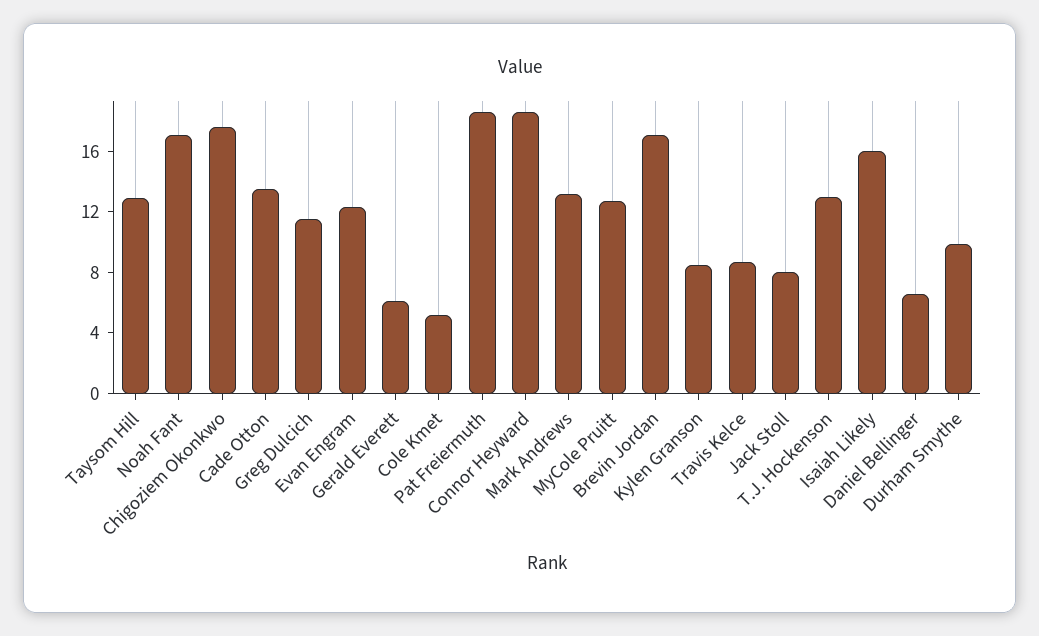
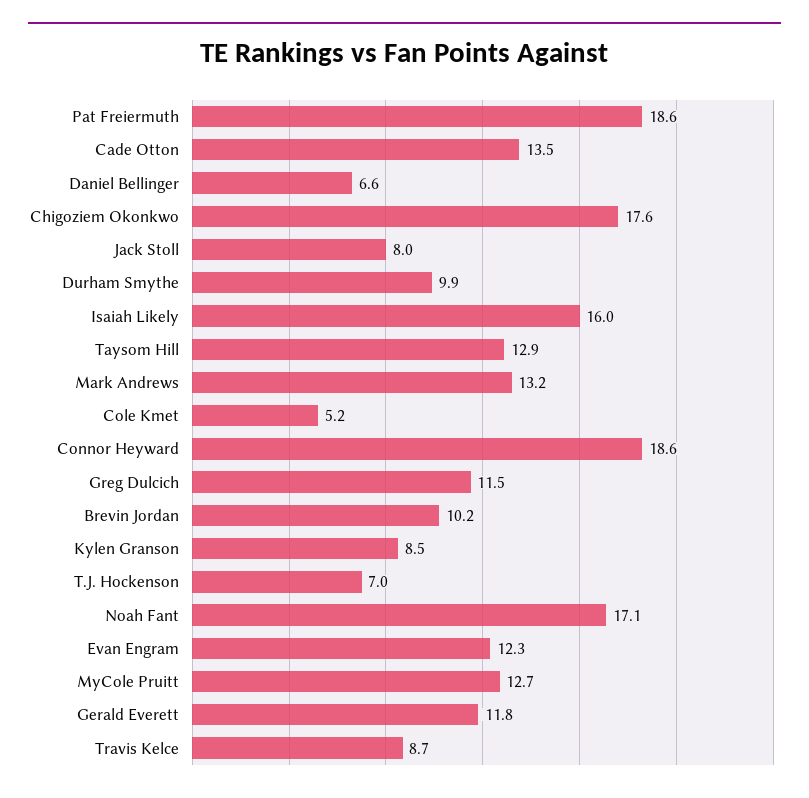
Gerald Everett: 6 -> 11.8
Brevin Jordan: 17 -> 10.2
T.J. Hockenson: 13 -> 7

